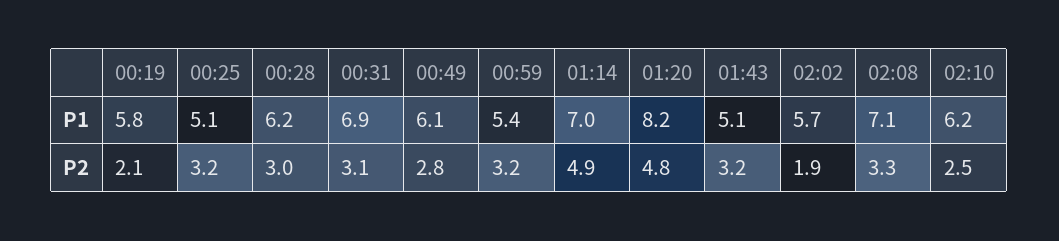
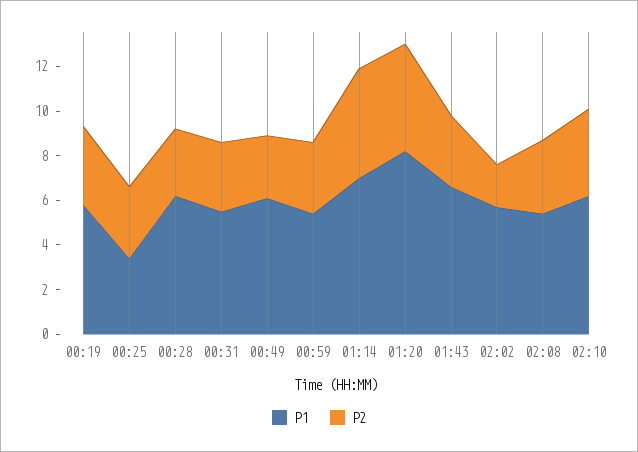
P1, 00:25: 5.1 -> 3.5
P1, 00:31: 6.9 -> 5.5
P1, 01:43: 5.1 -> 6.5
P1, 02:08: 7.1 -> 5.5
P2, 00:19: 2.1 -> 3.5
P2, 02:10: 2.5 -> 4

